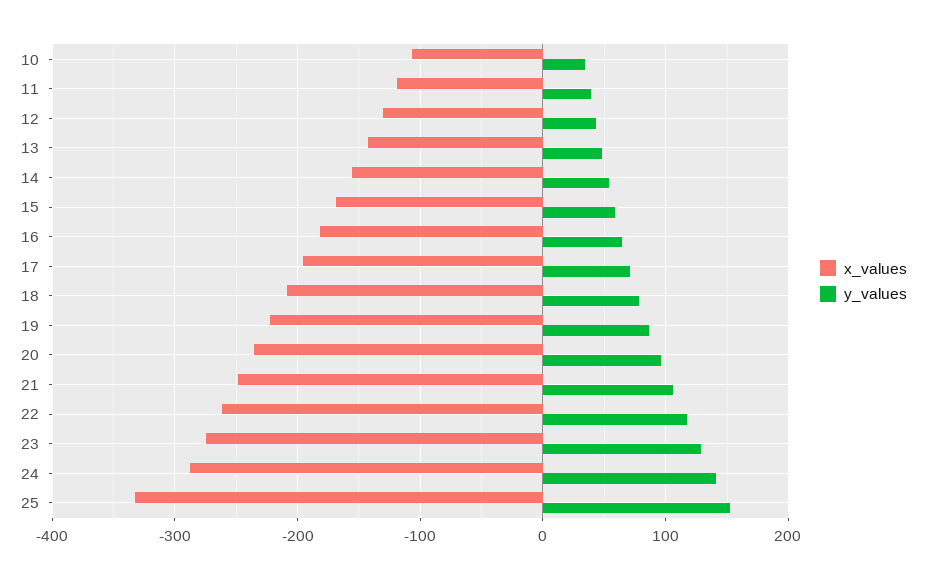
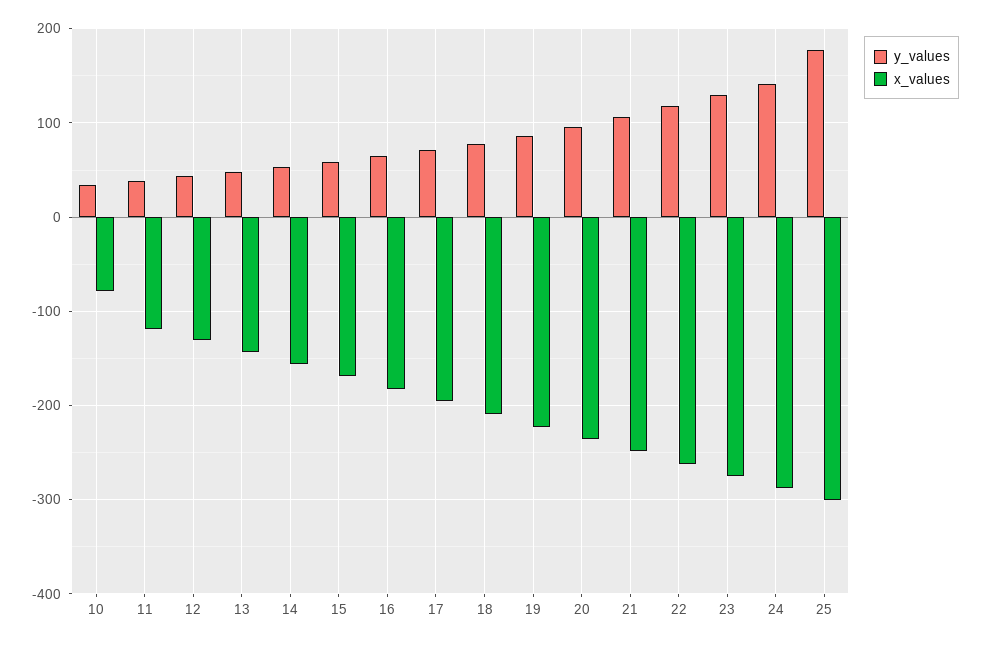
x_values, 10: -110 -> -80
x_values, 25: -330 -> -300
y_values, 25: 150 -> 180

